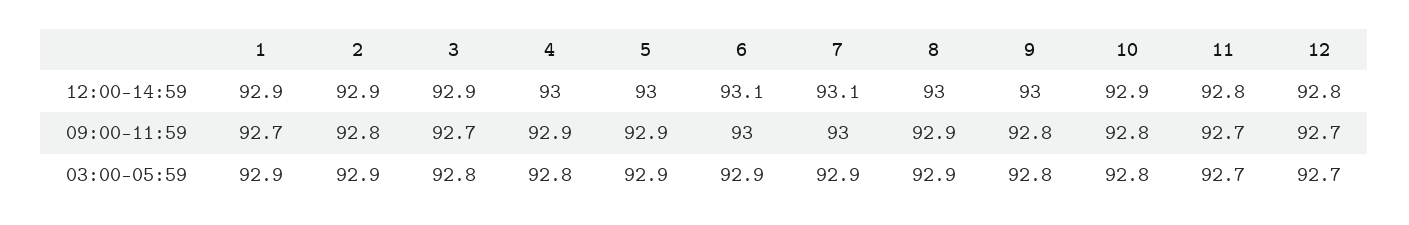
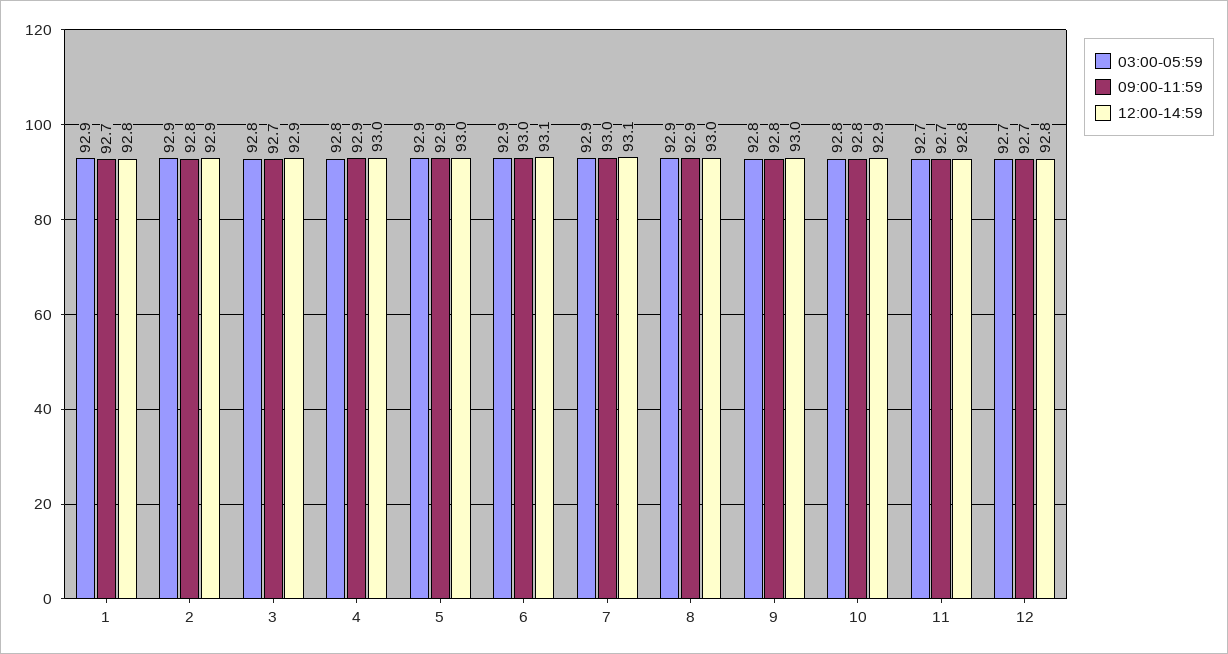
12:00-14:59, 1: 92.9 -> 92.8

